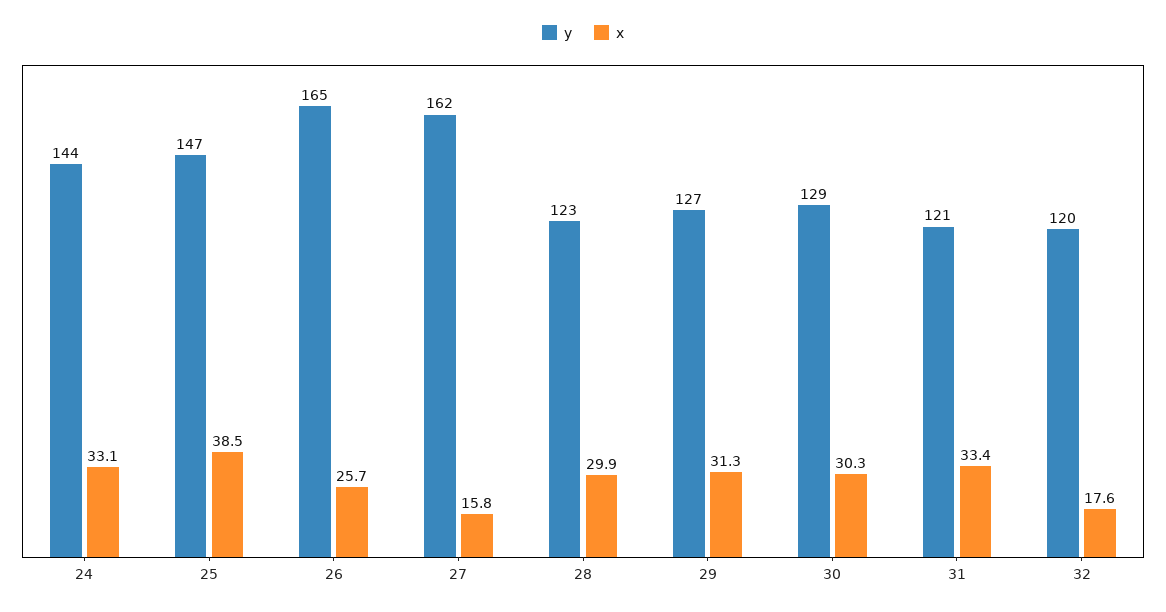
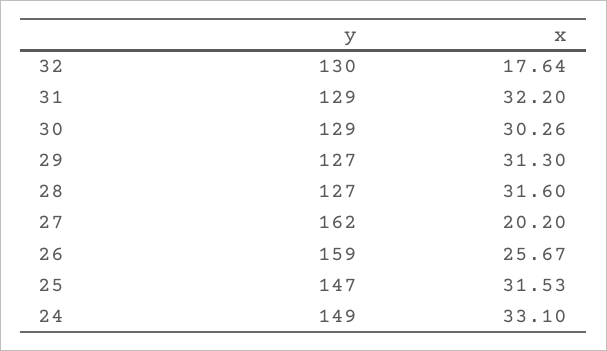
y, 24: 144 -> 149
x, 25: 38.5 -> 31.53
y, 26: 165 -> 159
x, 27: 15.8 -> 20.2
y, 28: 123 -> 127
x, 28: 29.9 -> 31.6
y, 31: 121 -> 129
x, 31: 33.4 -> 32.2
y, 32: 120 -> 130

